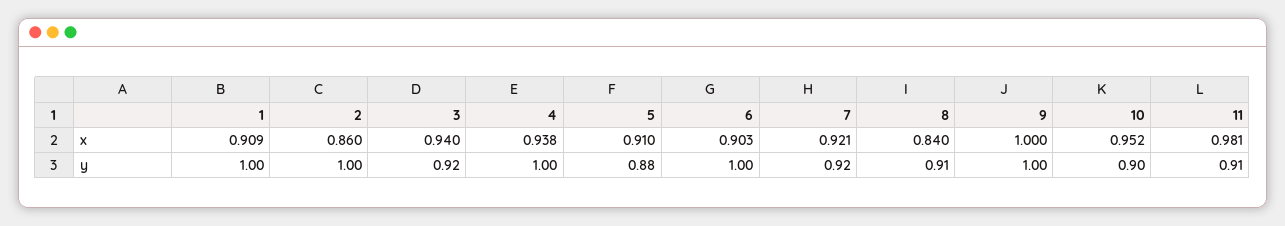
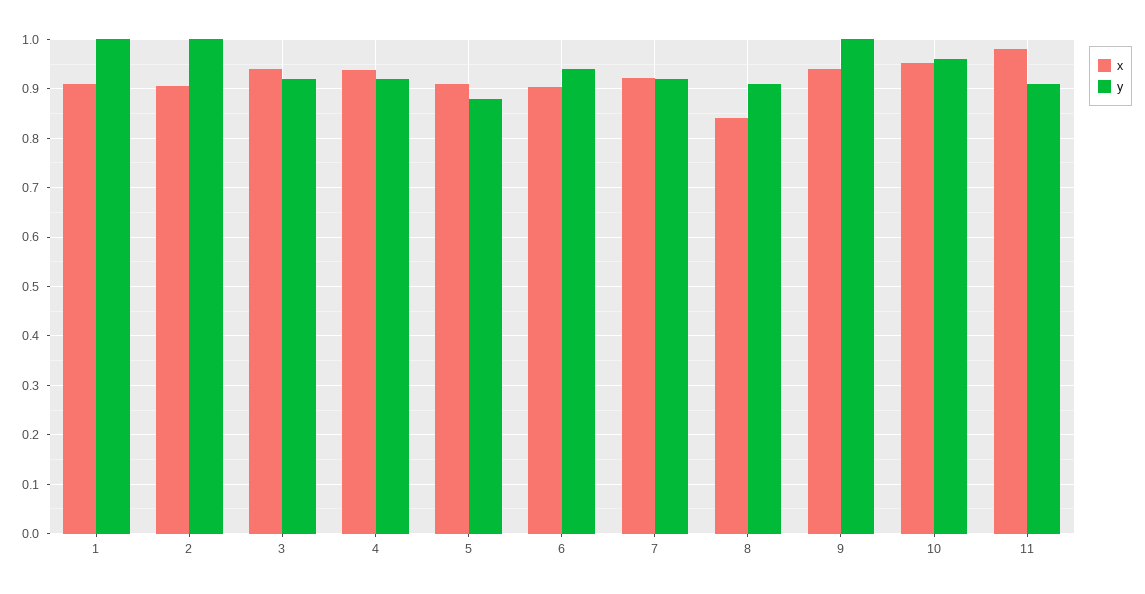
x, 2: 0.86 -> 0.9
x, 9: 1 -> 0.94
y, 4: 1 -> 0.92
y, 6: 1 -> 0.94
y, 10: 0.9 -> 0.96

